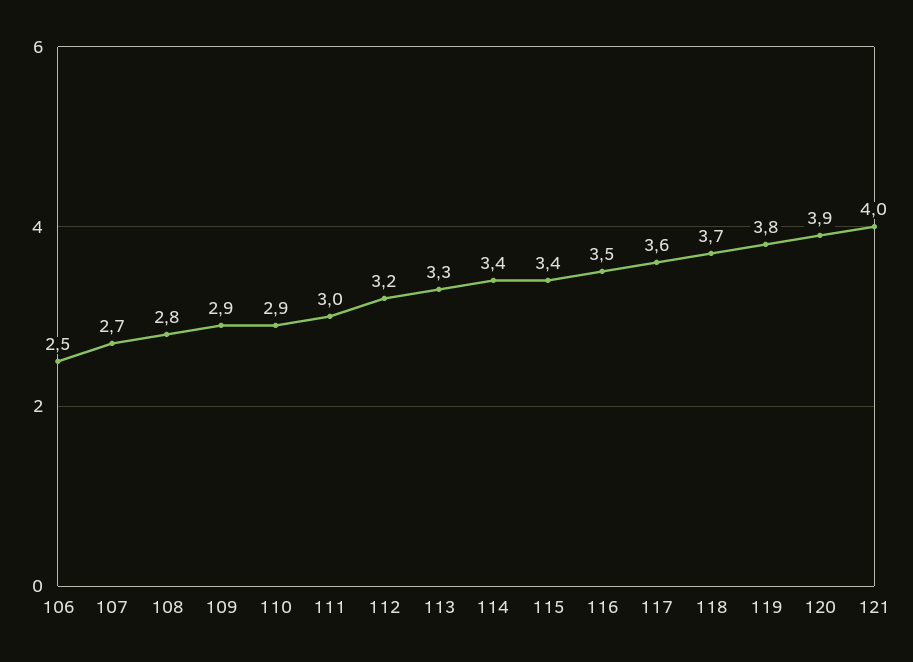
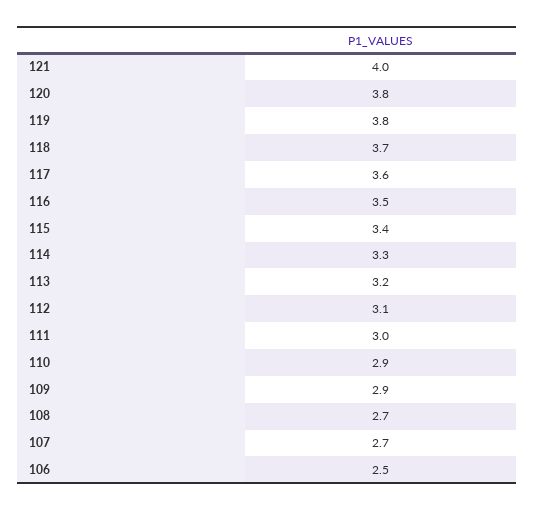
108: 2.8 -> 2.7
112: 3.2 -> 3.1
113: 3.3 -> 3.2
114: 3.4 -> 3.3
120: 3.9 -> 3.8

